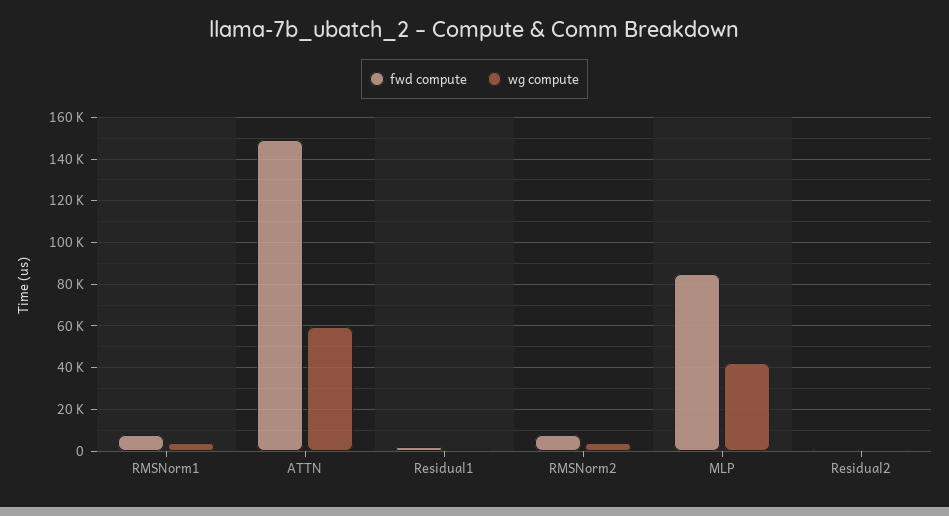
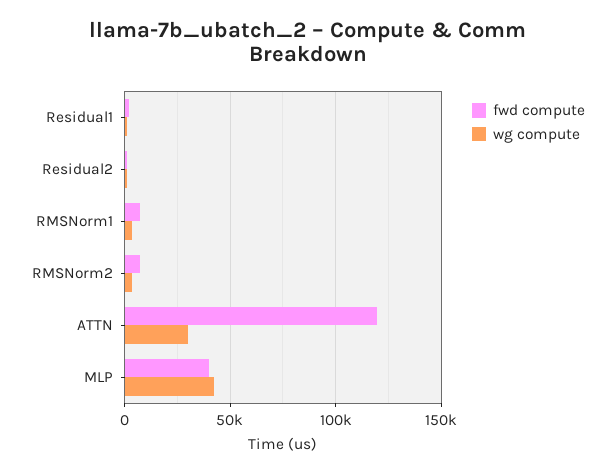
fwd compute, ATTN: 150000 -> 120000
wg compute, ATTN: 60000 -> 30000
fwd compute, MLP: 85000 -> 40000

